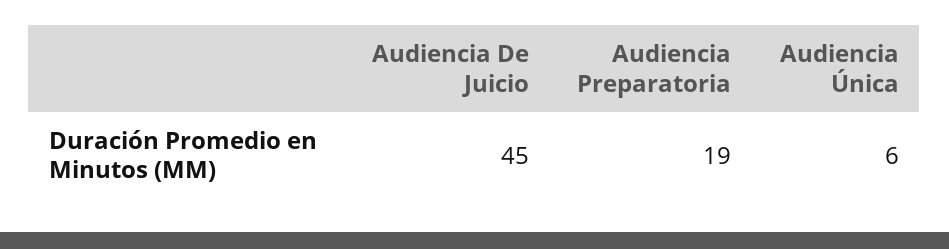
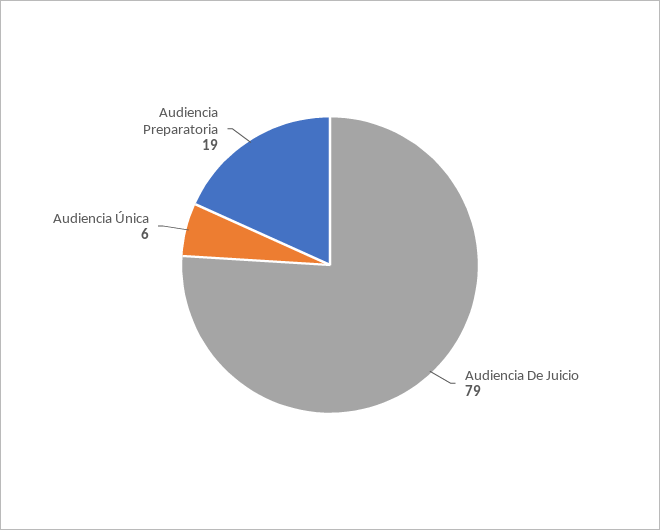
Audiencia De Juicio: 45 -> 79

